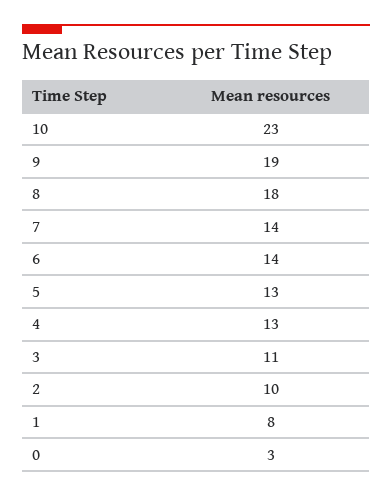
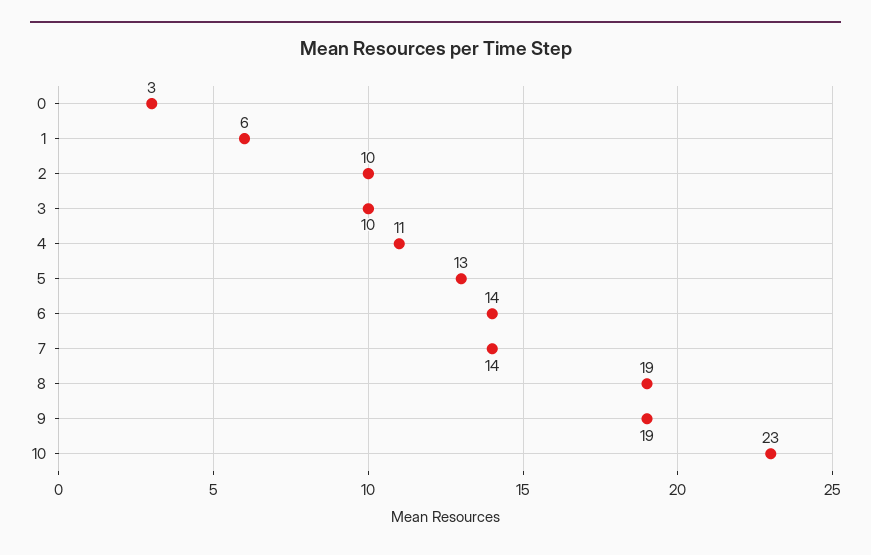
8: 18 -> 19
4: 13 -> 11
3: 11 -> 10
1: 8 -> 6

